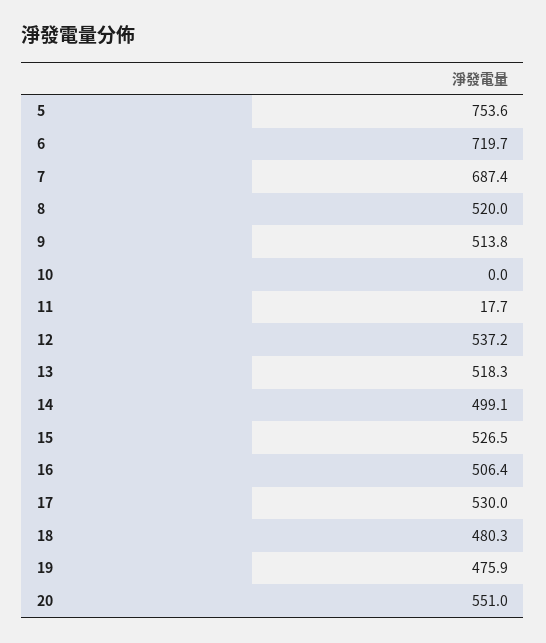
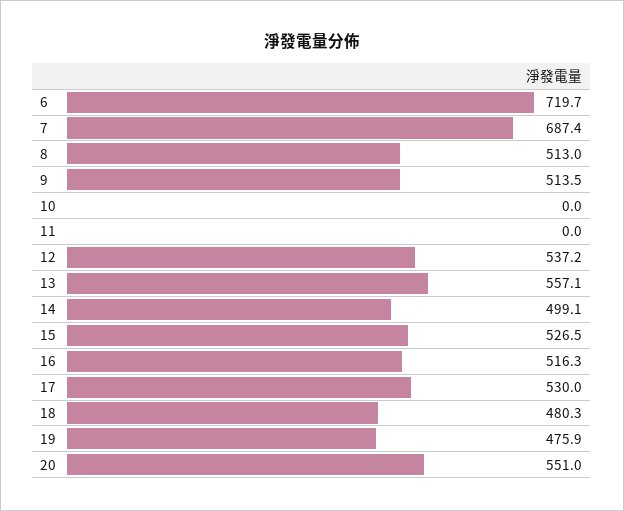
5: 753.6 -> none
8: 520 -> 513
9: 513.8 -> 513.5
11: 17.7 -> 0
13: 518.3 -> 557.1
16: 506.4 -> 516.3

